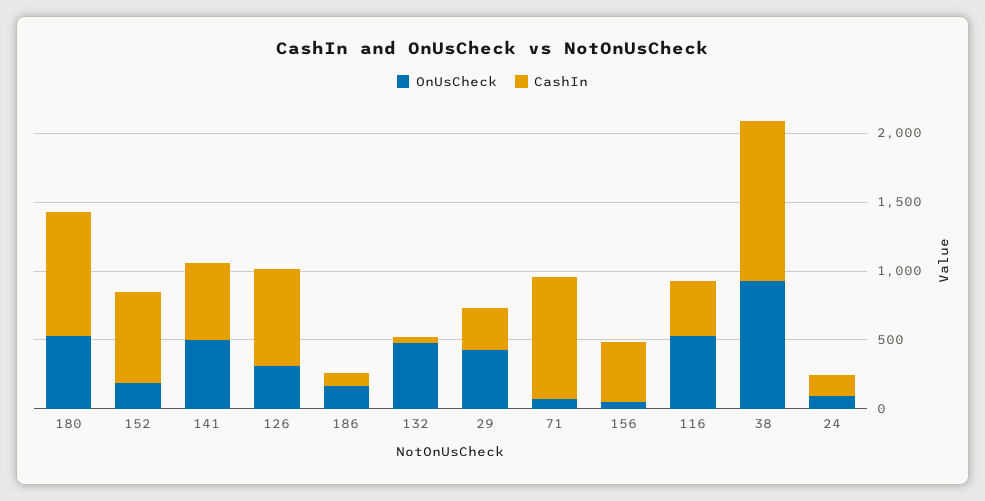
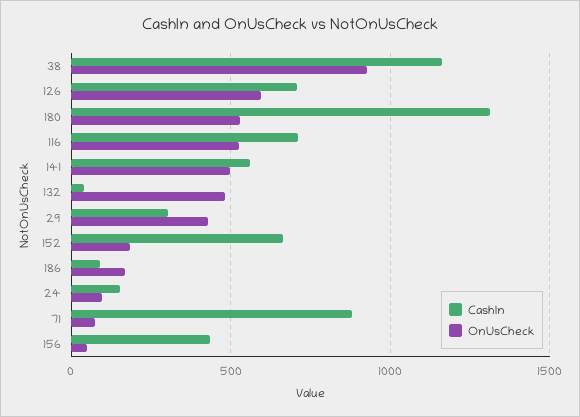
CashIn, 180: 900 -> 1300
OnUsCheck, 126: 300 -> 600
CashIn, 116: 400 -> 700

